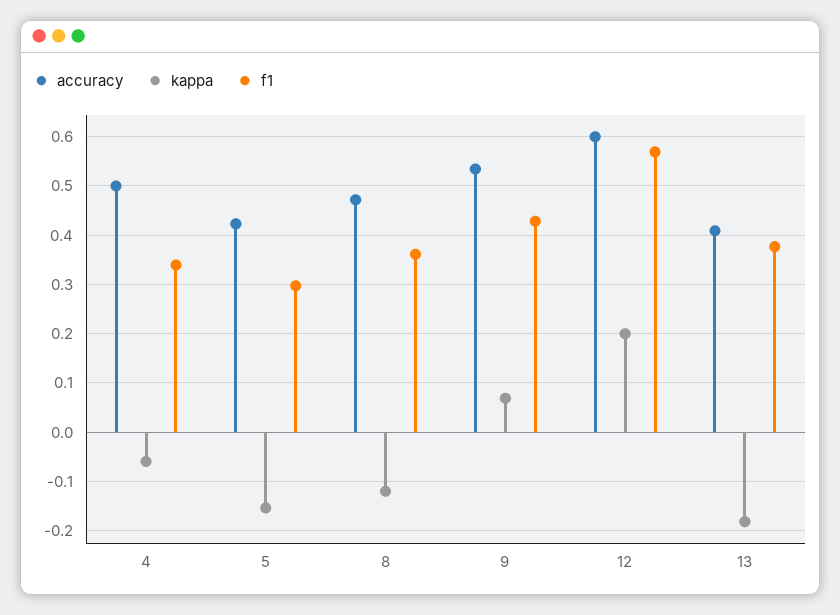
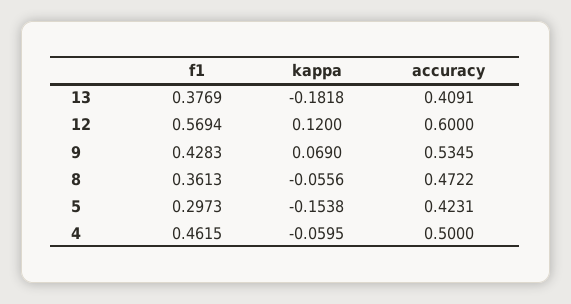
f1, 4: 0.34 -> 0.4615
kappa, 8: -0.12 -> -0.0556
kappa, 12: 0.2 -> 0.12

